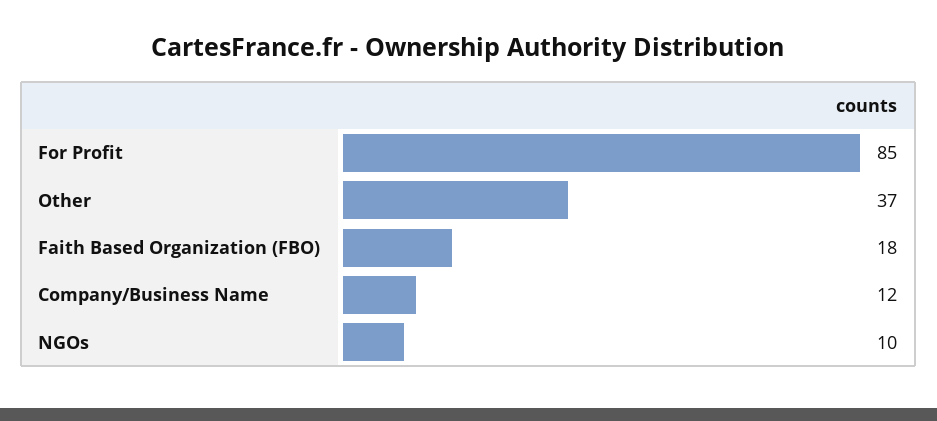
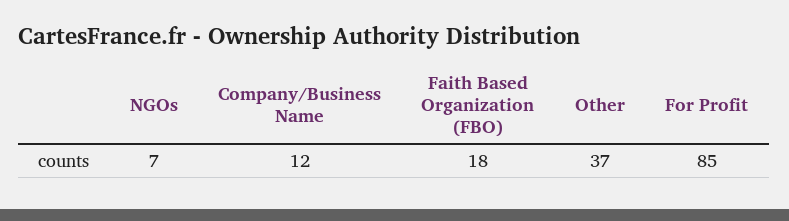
NGOs: 10 -> 7

